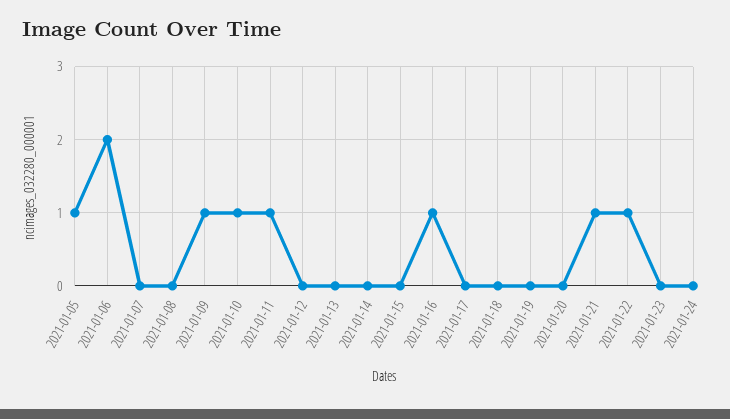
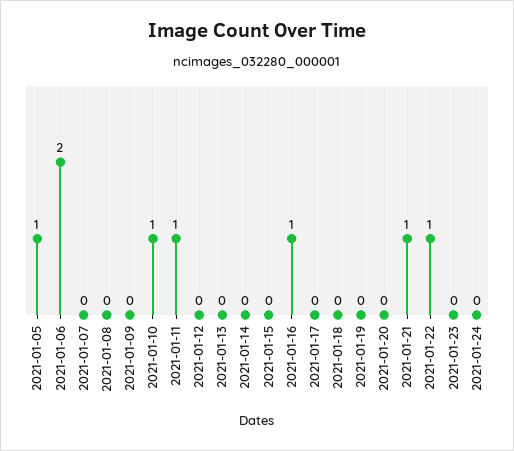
2021-01-09: 1 -> 0

